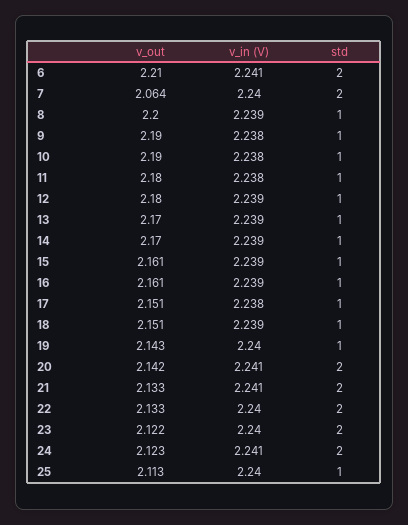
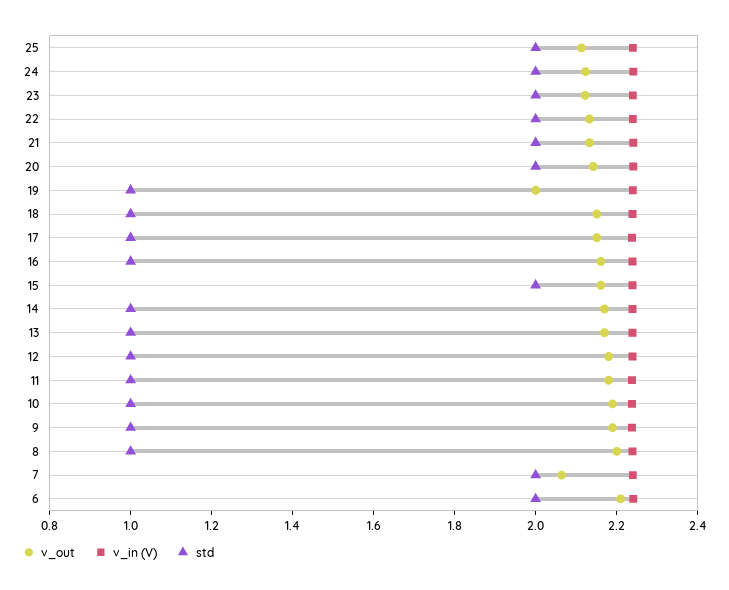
std, 15: 1 -> 2
v_out, 19: 2.143 -> 2
std, 25: 1 -> 2

